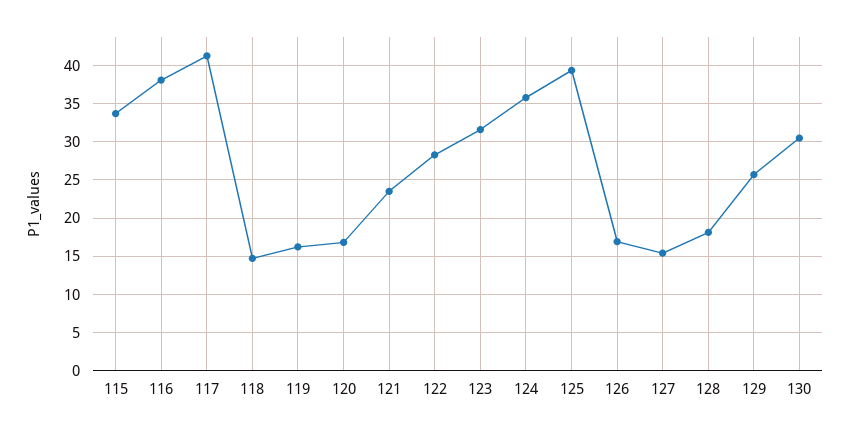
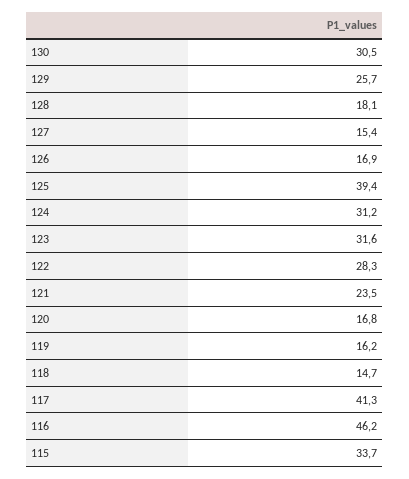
116: 38 -> 46.2
124: 36 -> 31.2

